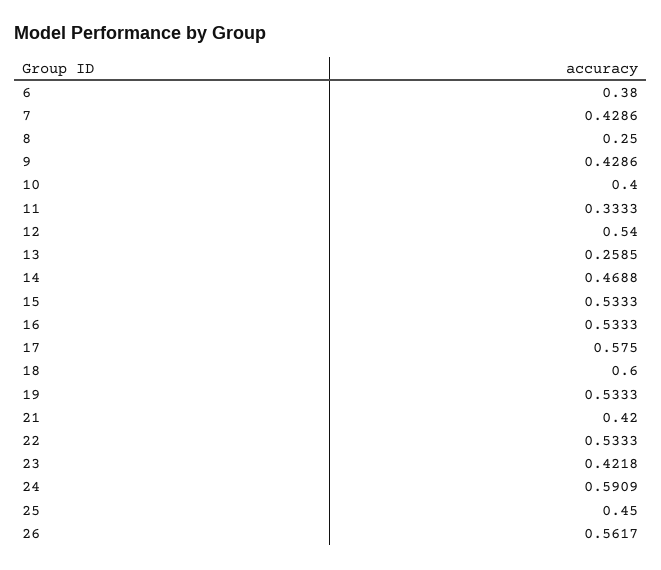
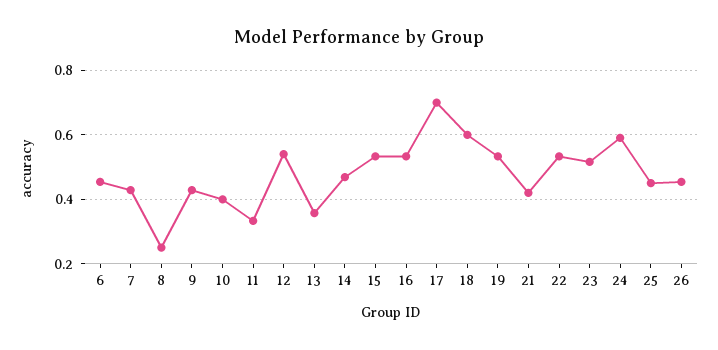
6: 0.38 -> 0.46
13: 0.2585 -> 0.36
17: 0.575 -> 0.7
23: 0.4218 -> 0.52
26: 0.5617 -> 0.46

